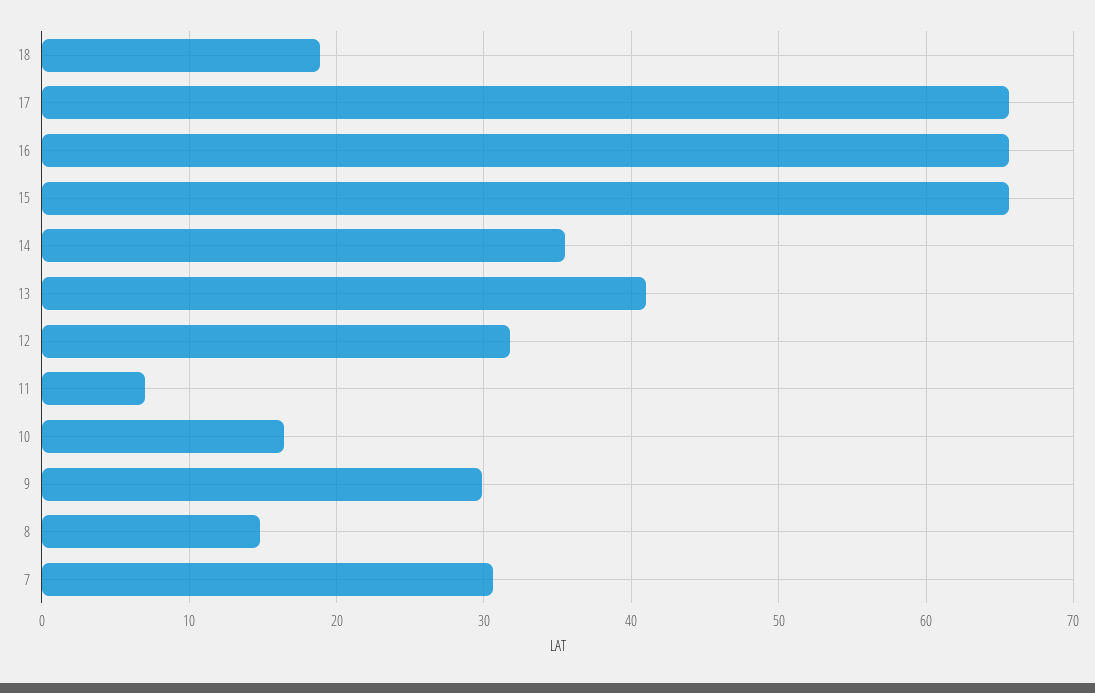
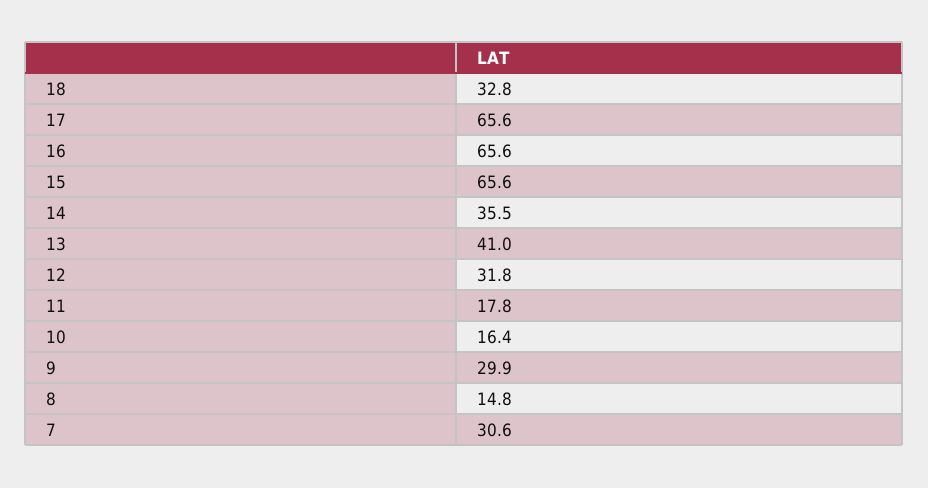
18: 19 -> 32.8
11: 7 -> 17.8

